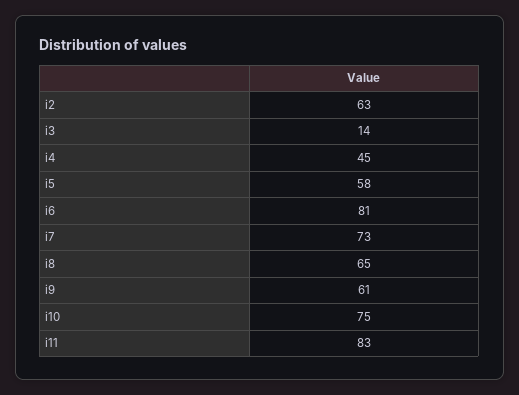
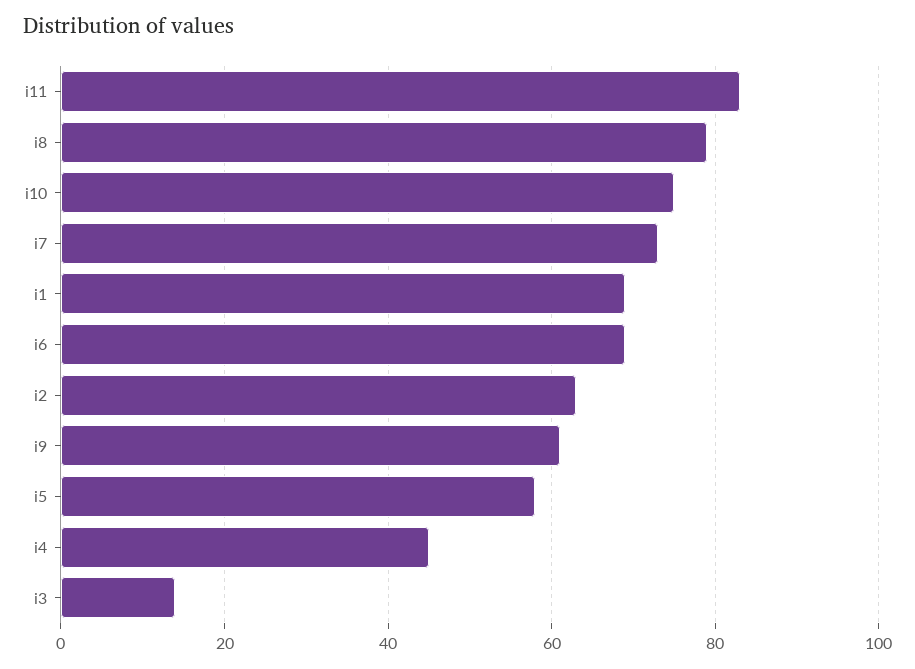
i6: 81 -> 70
i8: 65 -> 80
i1: none -> 70

